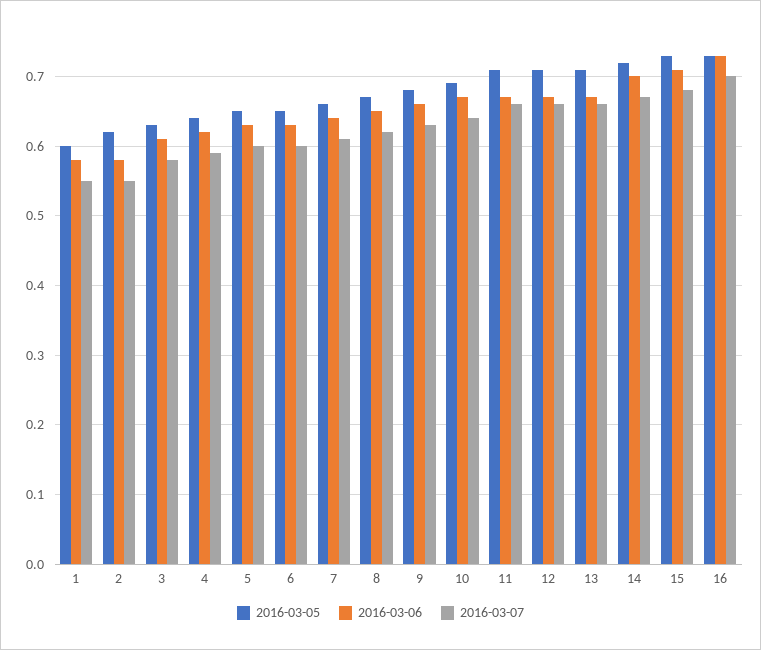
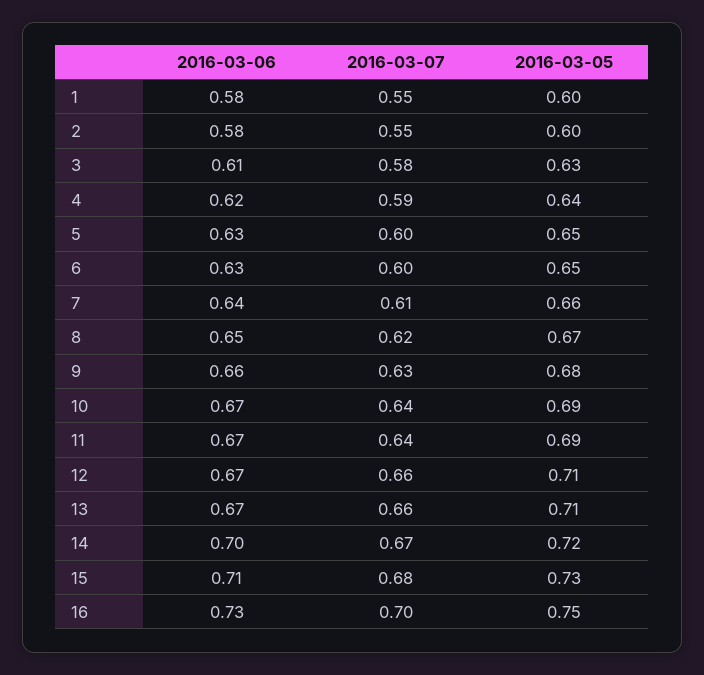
2016-03-05, 2: 0.62 -> 0.6
2016-03-05, 11: 0.71 -> 0.69
2016-03-07, 11: 0.66 -> 0.64
2016-03-05, 16: 0.73 -> 0.75

